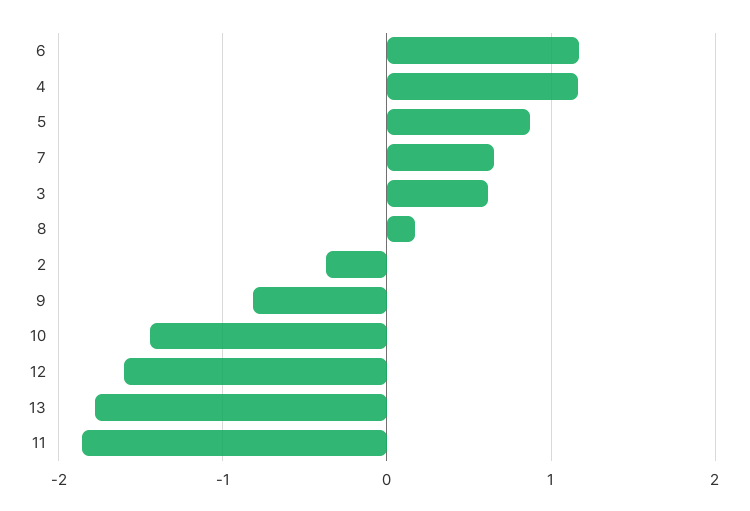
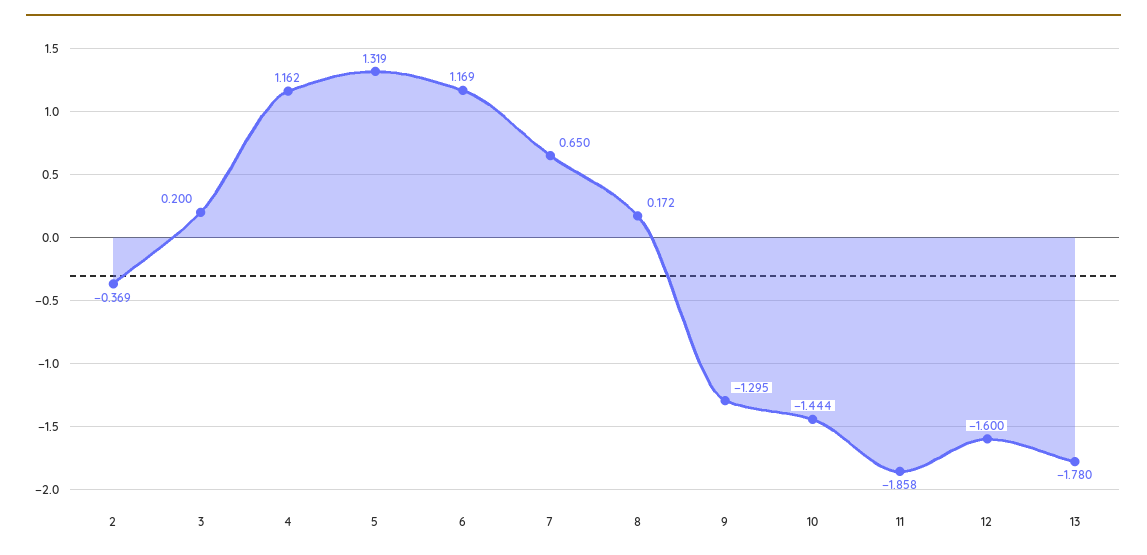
5: 0.9 -> 1.319
3: 0.6 -> 0.2
9: -0.8 -> -1.295

